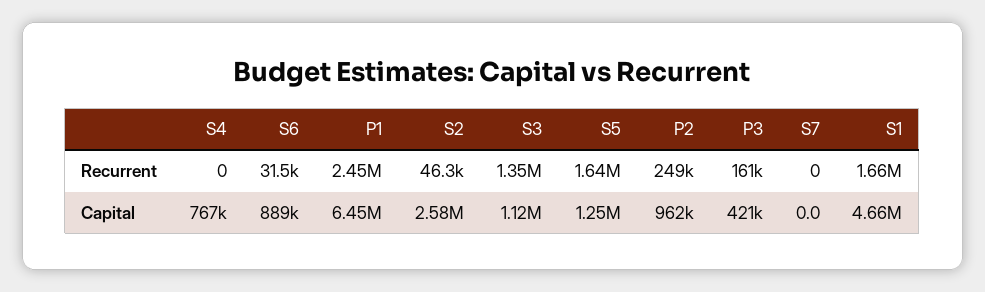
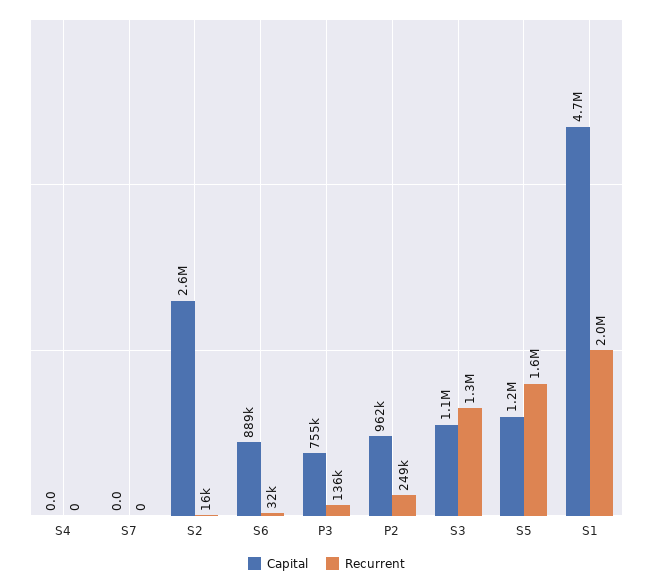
Recurrent, P1: 2450000 -> none
Recurrent, S2: 46300 -> 16000
Recurrent, P3: 161000 -> 136000
Recurrent, S1: 1660000 -> 2000000
Capital, S4: 767000 -> 0
Capital, P1: 6450000 -> none
Capital, P3: 421000 -> 755000

